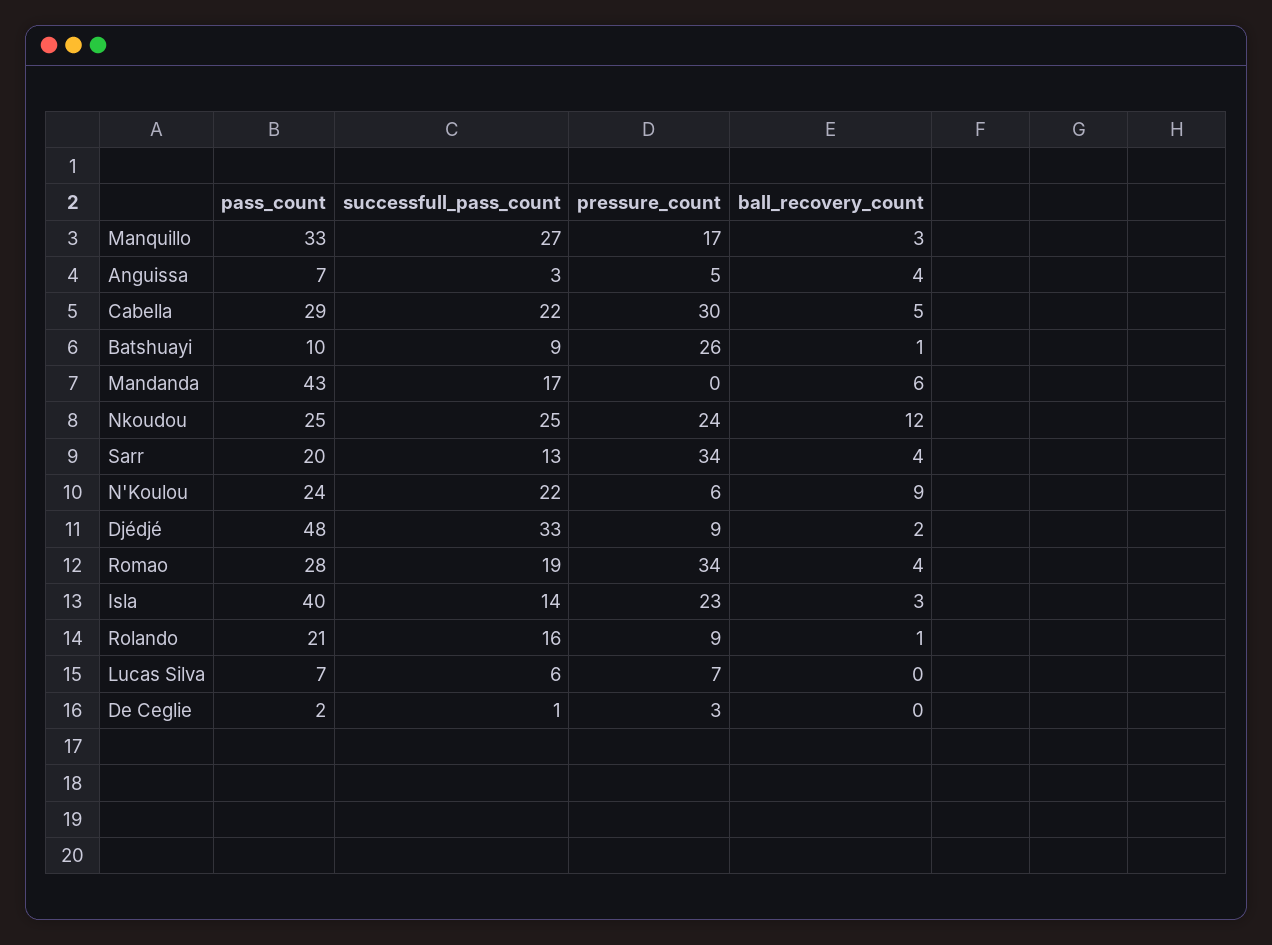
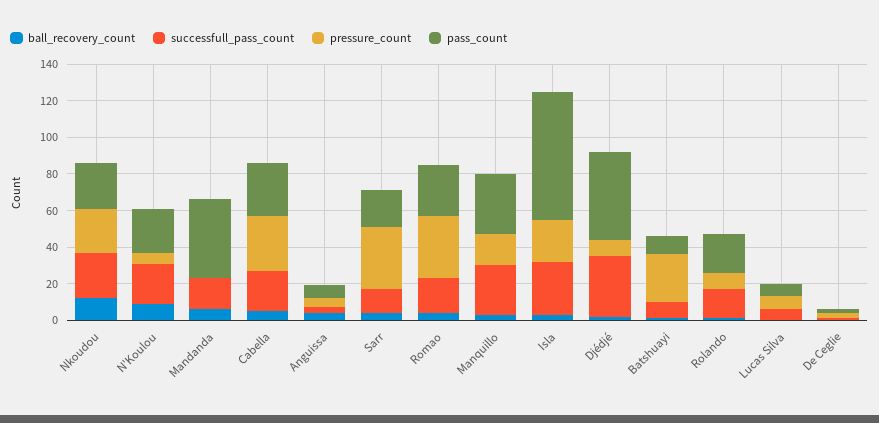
pass_count, Isla: 40 -> 70
successfull_pass_count, Isla: 14 -> 30

